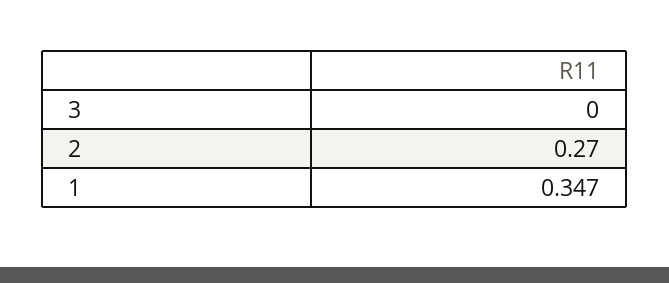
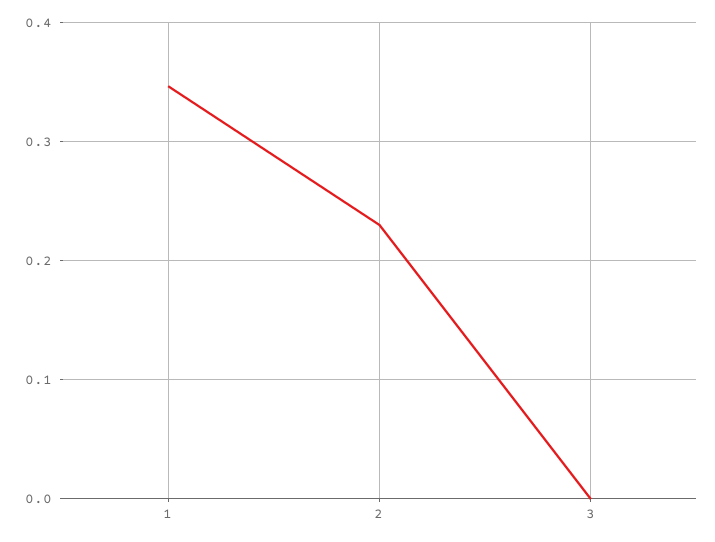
2: 0.27 -> 0.23

